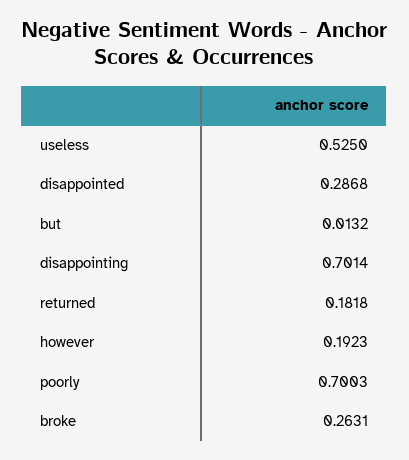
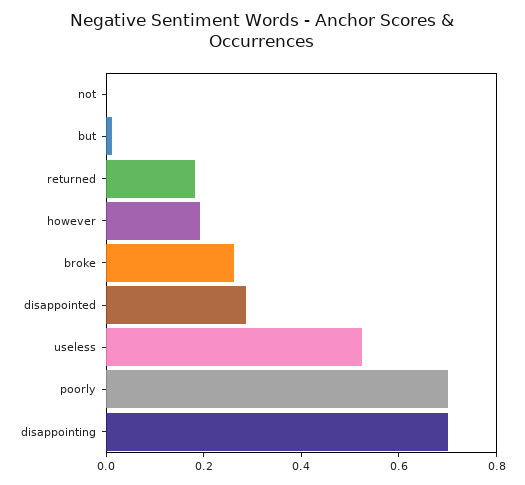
not: none -> 0

